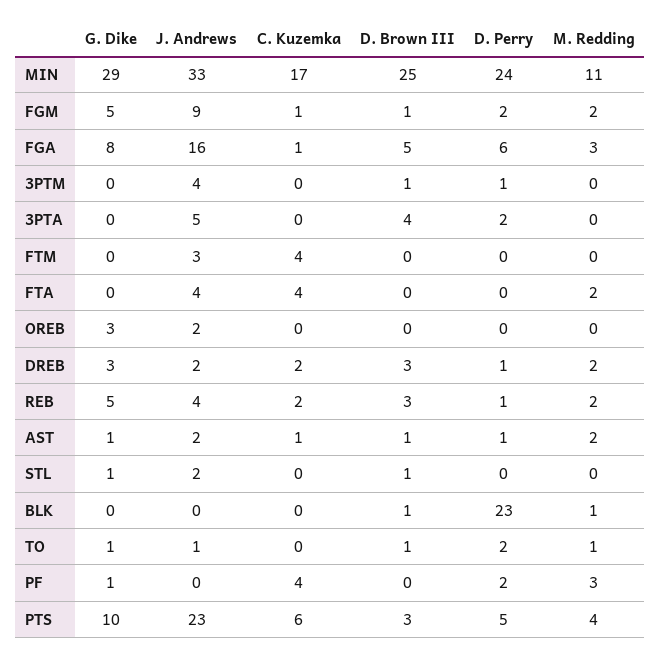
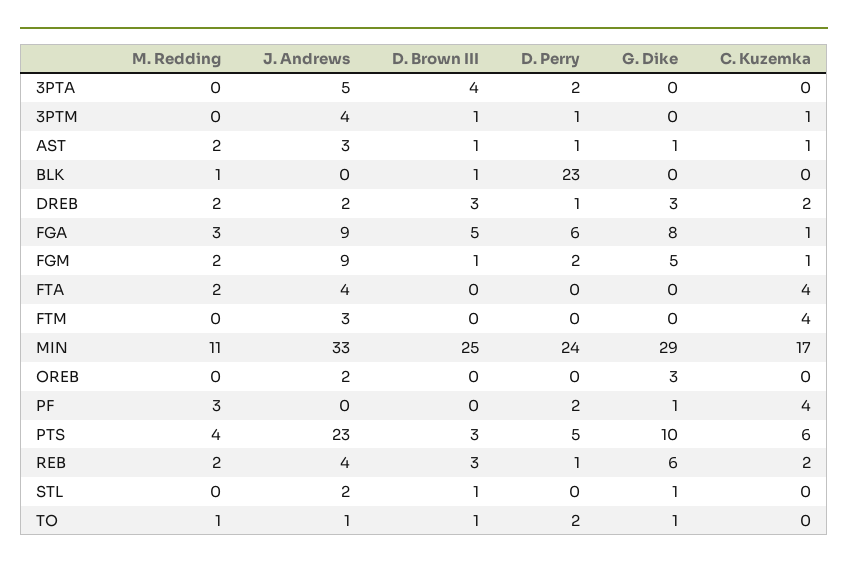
J. Andrews, FGA: 16 -> 9
C. Kuzemka, 3PTM: 0 -> 1
G. Dike, REB: 5 -> 6
J. Andrews, AST: 2 -> 3

